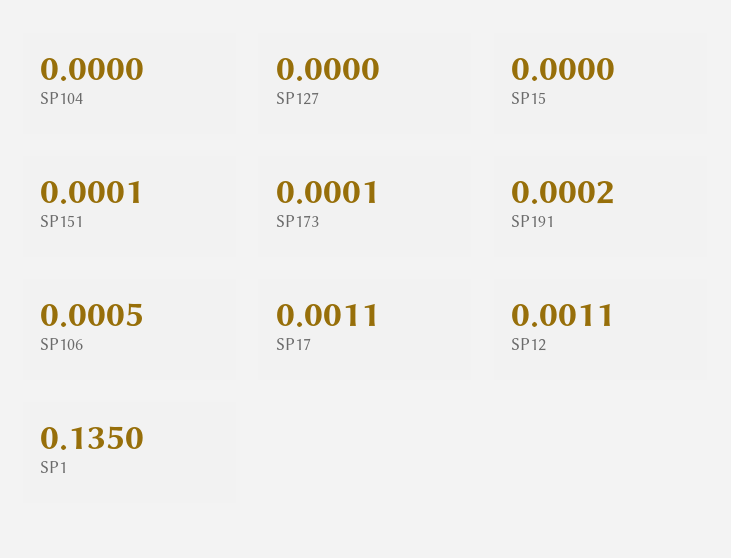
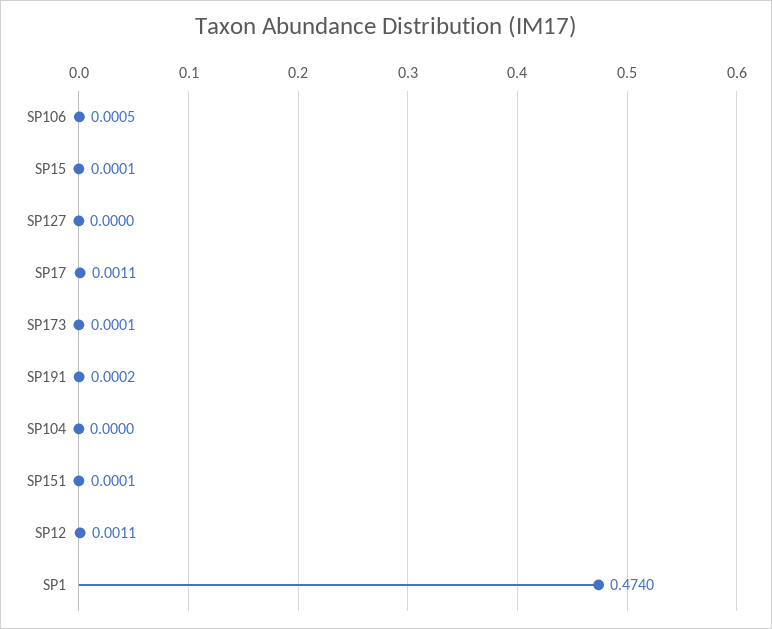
SP15: 0 -> 0.0001
SP1: 0.135 -> 0.474

